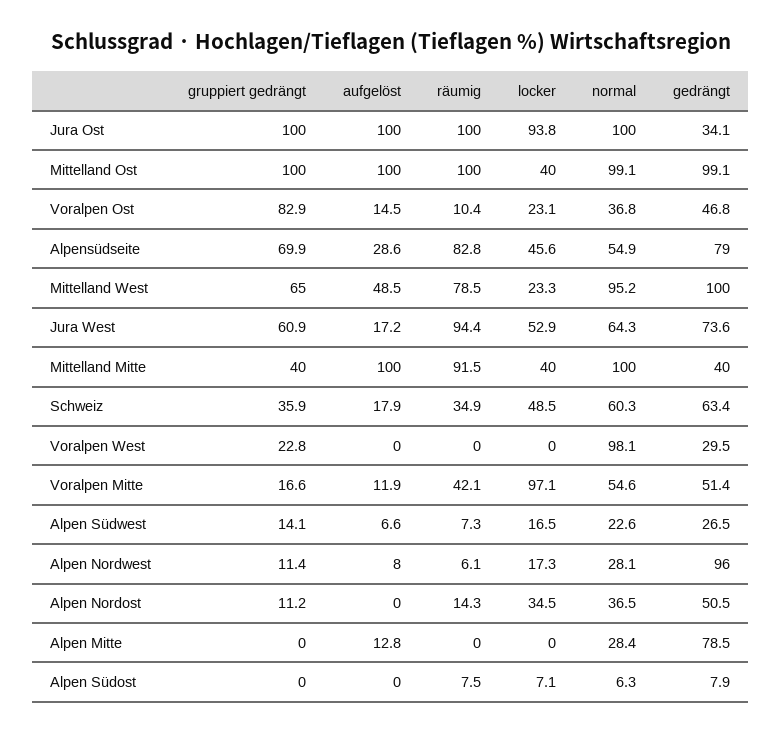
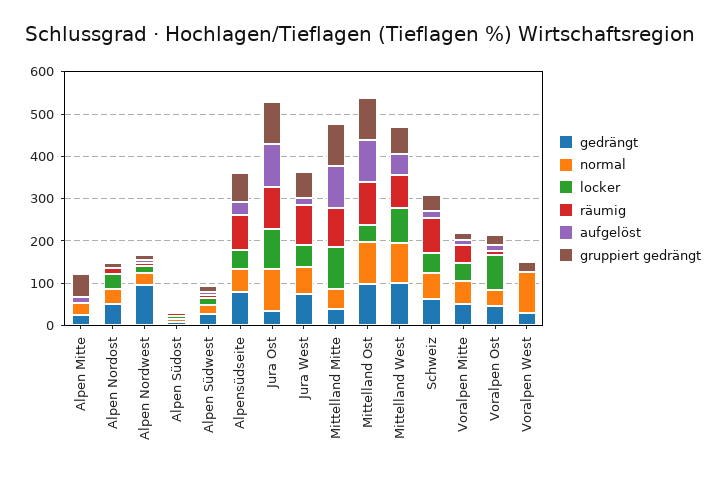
gruppiert gedrängt, Voralpen Ost: 82.9 -> 20
locker, Voralpen Ost: 23.1 -> 80
locker, Mittelland West: 23.3 -> 80
gruppiert gedrängt, Mittelland Mitte: 40 -> 100
locker, Mittelland Mitte: 40 -> 100
normal, Mittelland Mitte: 100 -> 40
räumig, Schweiz: 34.9 -> 80
locker, Voralpen Mitte: 97.1 -> 40
gruppiert gedrängt, Alpen Mitte: 0 -> 60
gedrängt, Alpen Mitte: 78.5 -> 20

